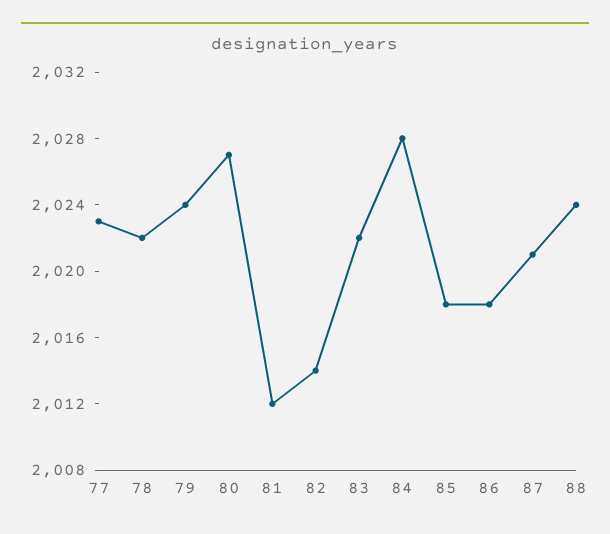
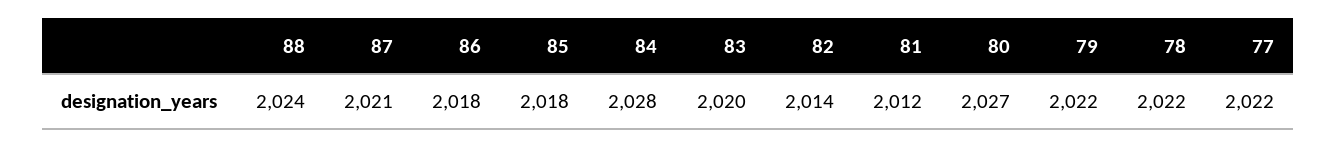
77: 2023 -> 2022
79: 2024 -> 2022
83: 2022 -> 2020

